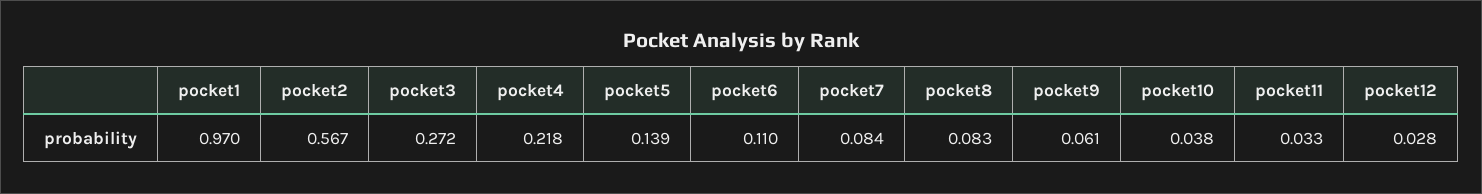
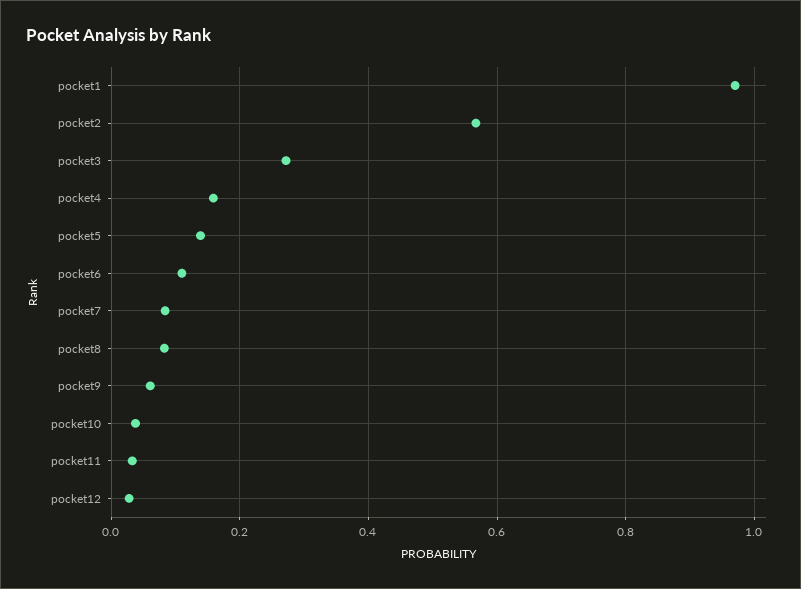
pocket4: 0.218 -> 0.16

